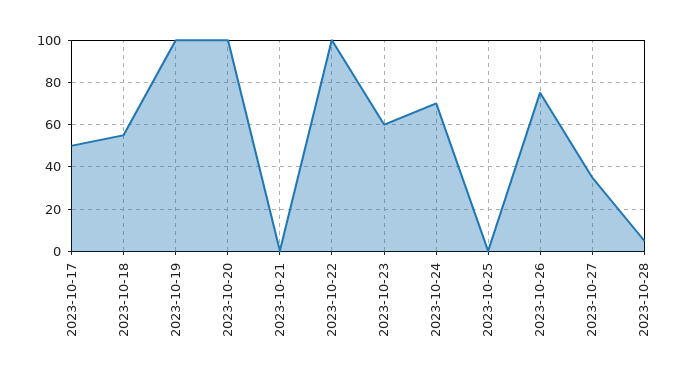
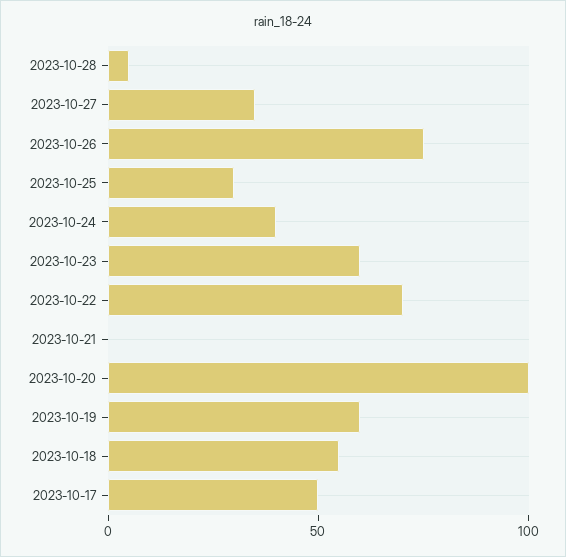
2023-10-19: 100 -> 60
2023-10-22: 100 -> 70
2023-10-24: 70 -> 40
2023-10-25: 0 -> 30

